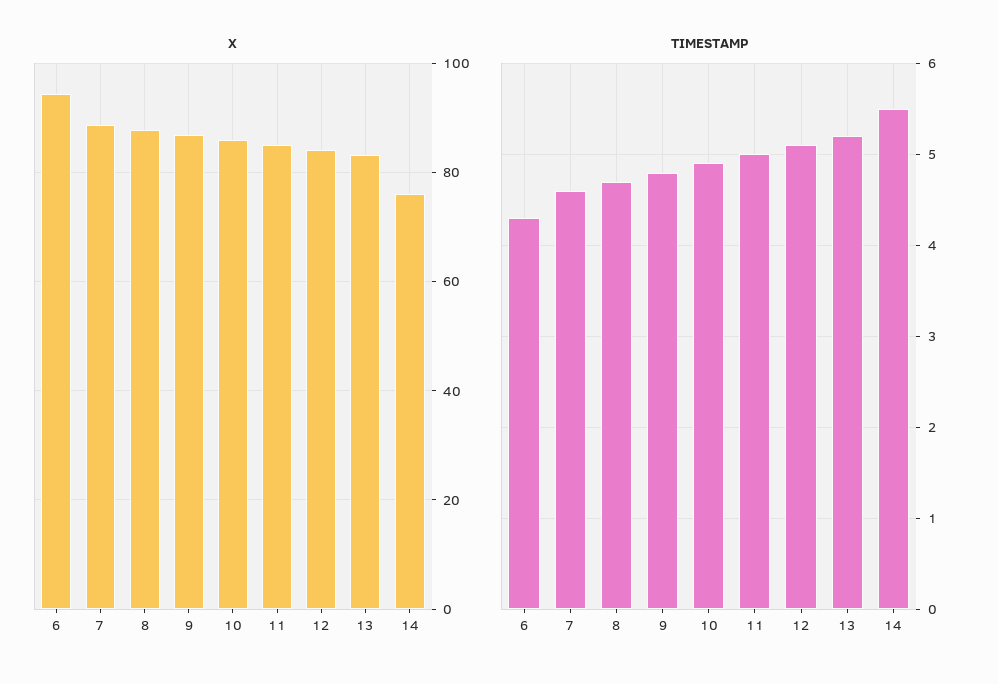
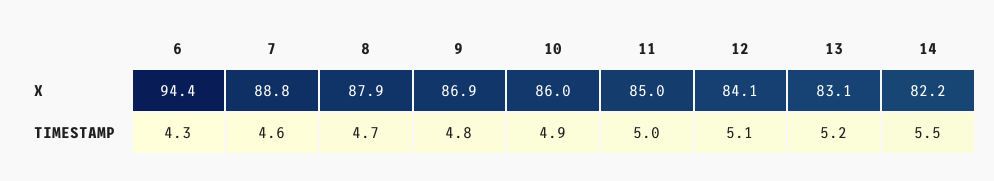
X, 14: 76 -> 82.2

